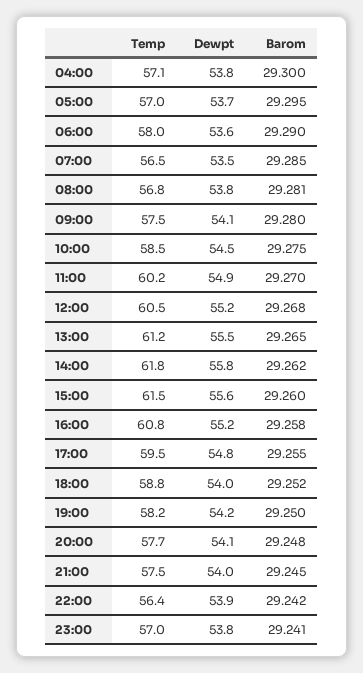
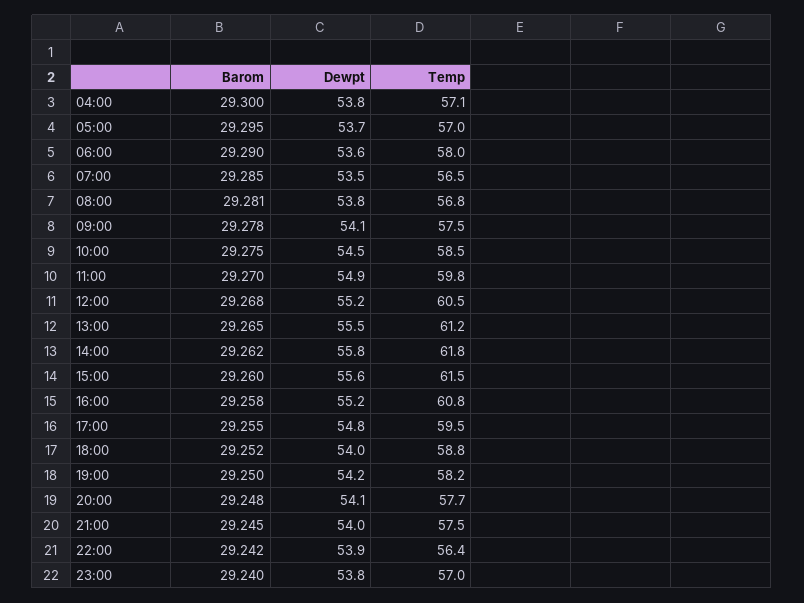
Barom, 09:00: 29.28 -> 29.278
Temp, 11:00: 60.2 -> 59.8
Barom, 23:00: 29.241 -> 29.24

